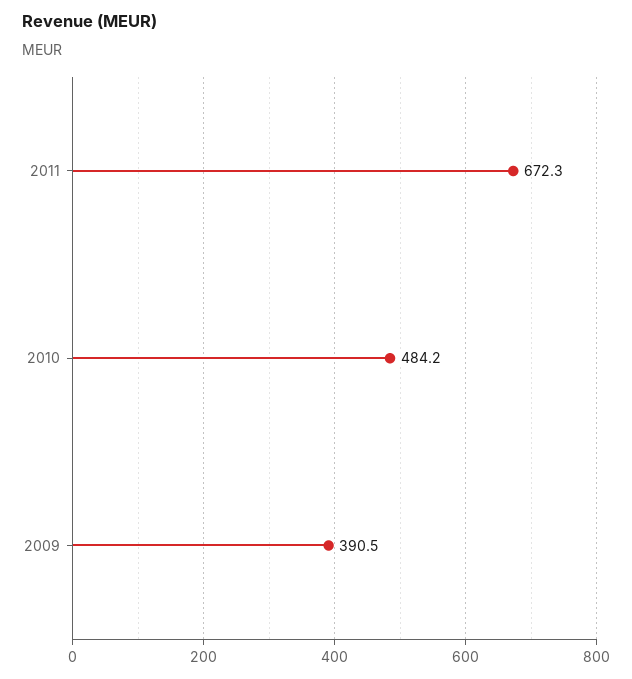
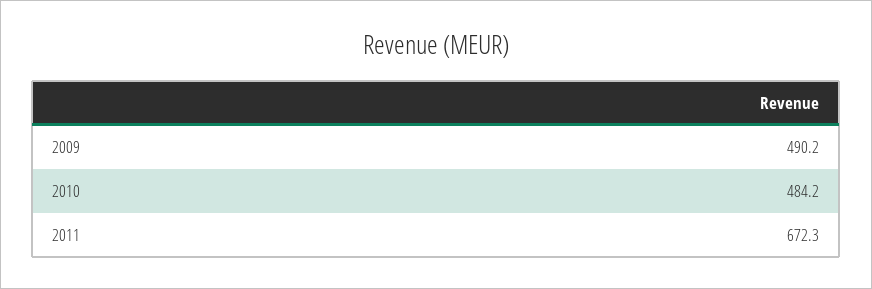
2009: 390.5 -> 490.2

